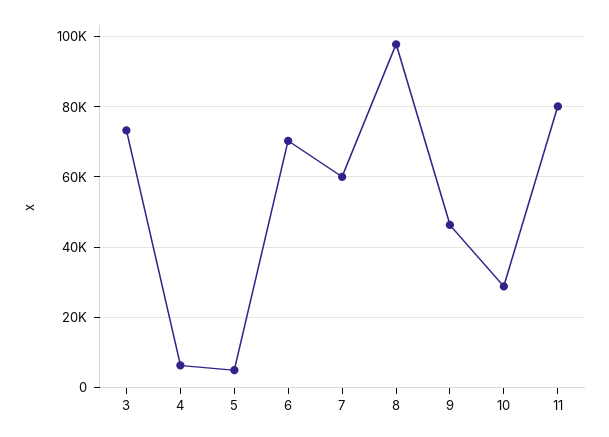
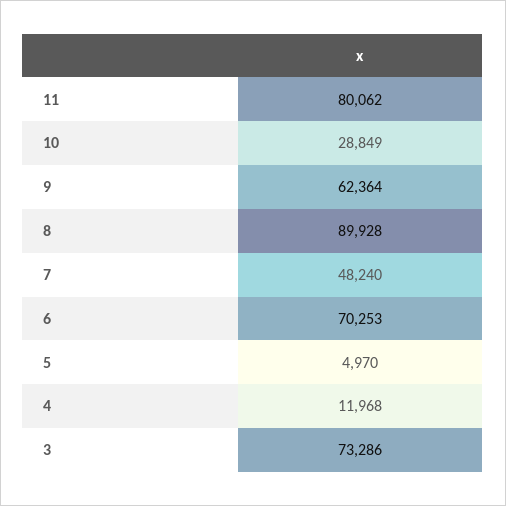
4: 6000 -> 11968
7: 60000 -> 48240
8: 98000 -> 89928
9: 46000 -> 62364

